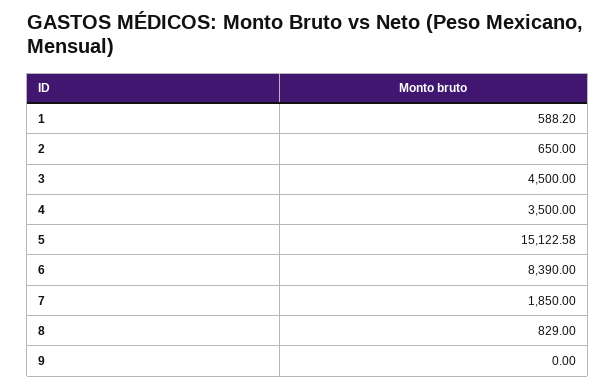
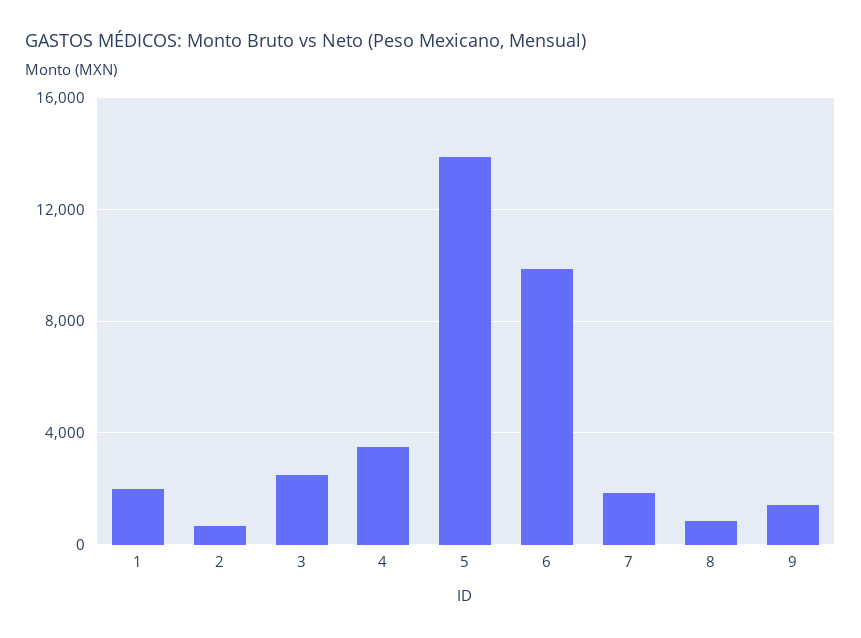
1: 588.2 -> 2000
3: 4500 -> 2500
5: 15122.58 -> 14000
6: 8390 -> 10000
9: 0 -> 1500

